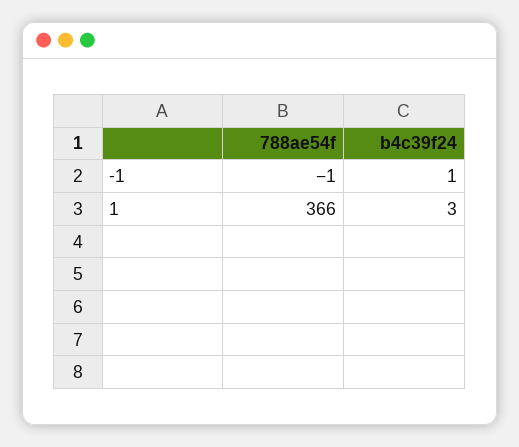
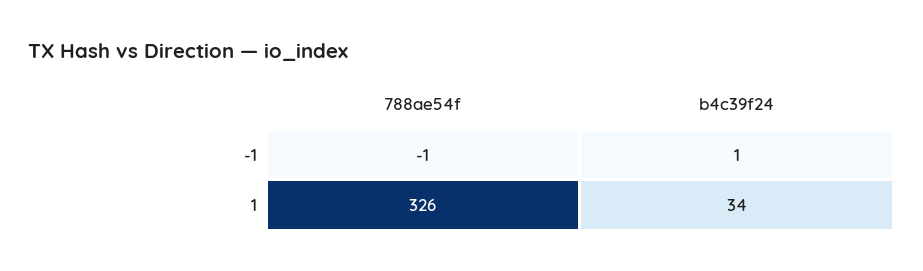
788ae54f, 1: 366 -> 326
b4c39f24, 1: 3 -> 34

